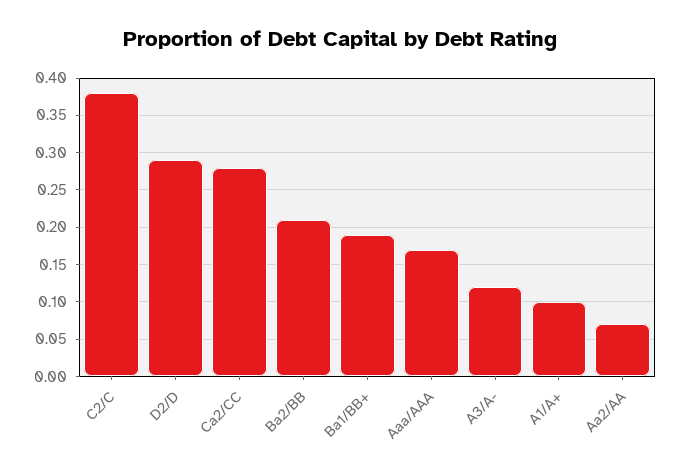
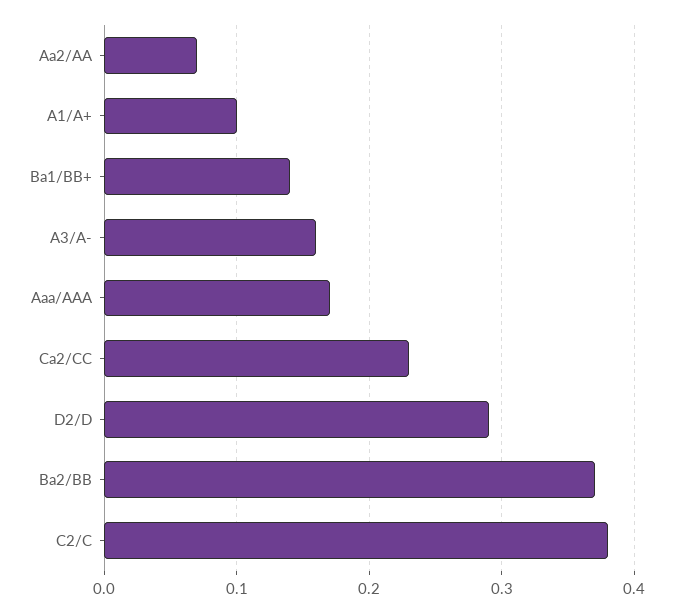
Ca2/CC: 0.28 -> 0.23
Ba2/BB: 0.21 -> 0.37
Ba1/BB+: 0.19 -> 0.14
A3/A-: 0.12 -> 0.16

